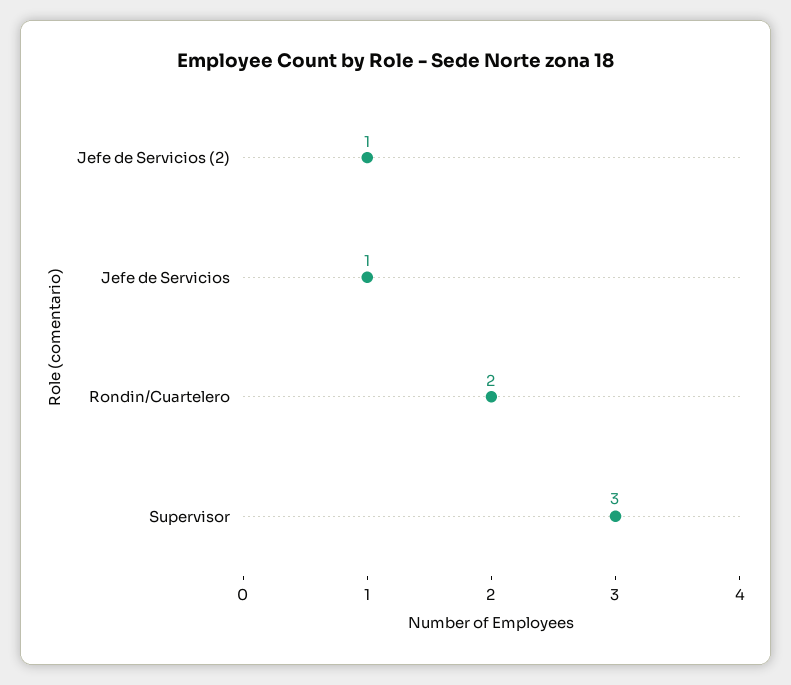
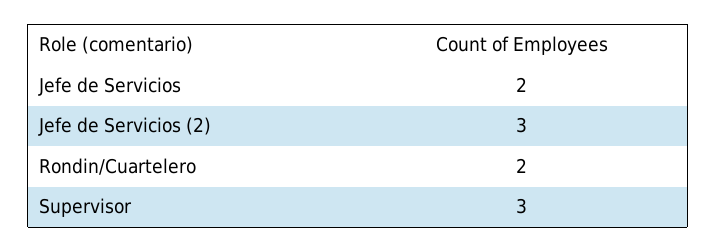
Jefe de Servicios (2): 1 -> 3
Jefe de Servicios: 1 -> 2

